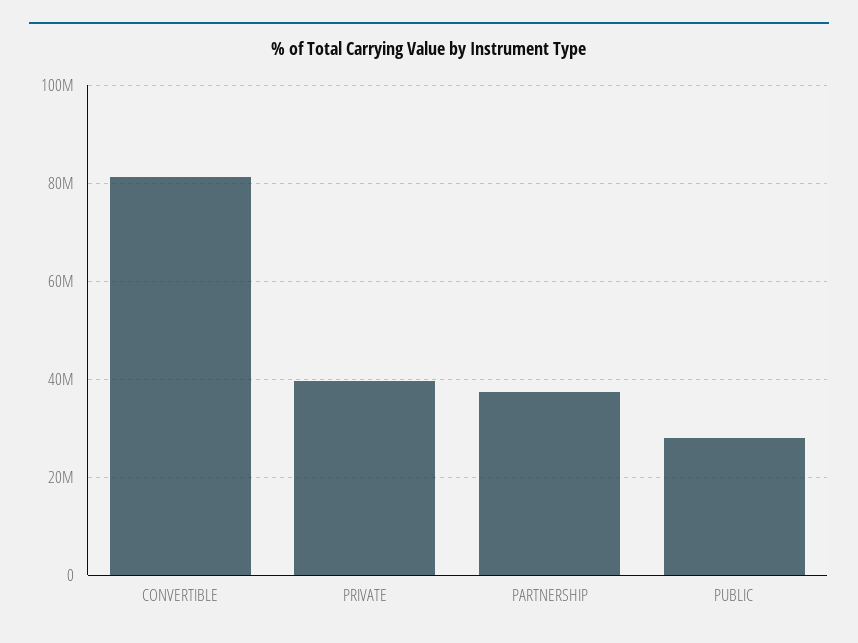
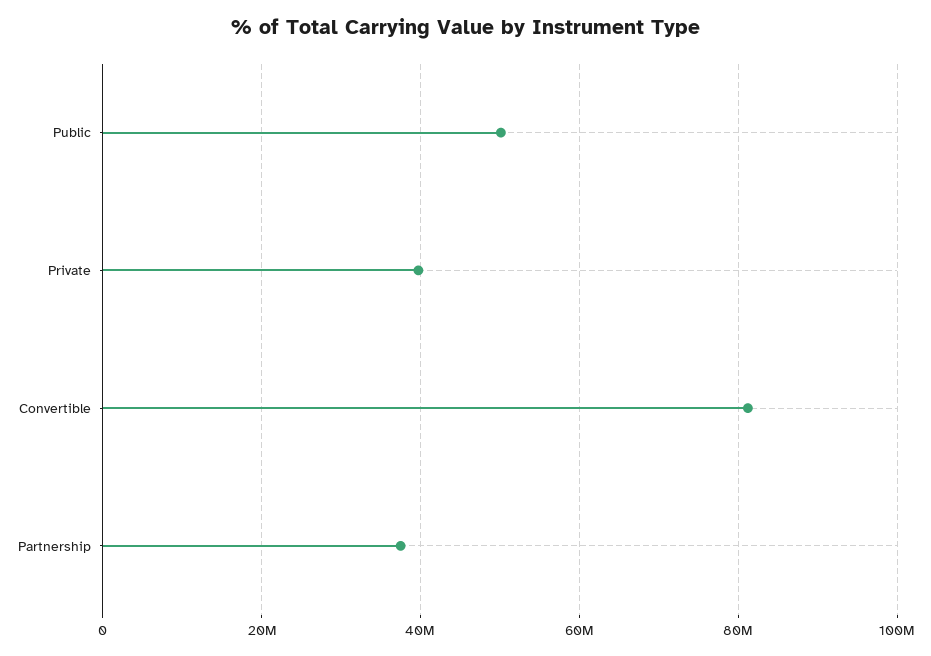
PUBLIC: 28000000 -> 50000000

